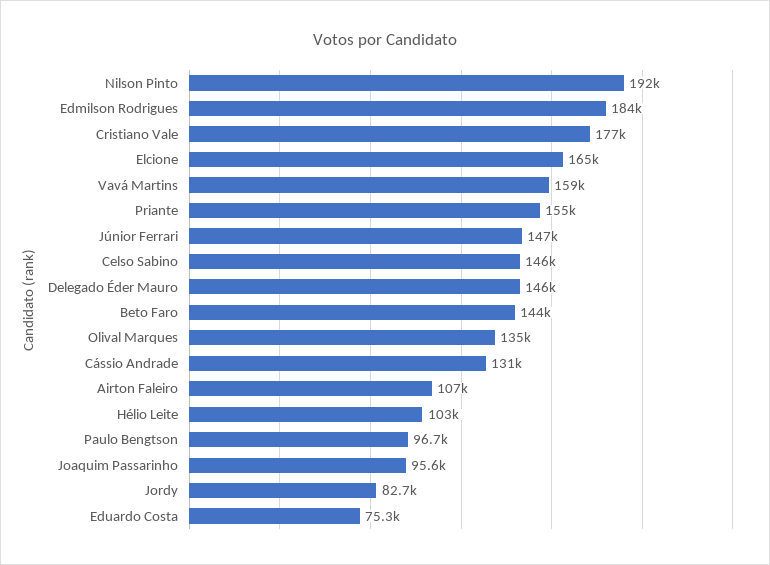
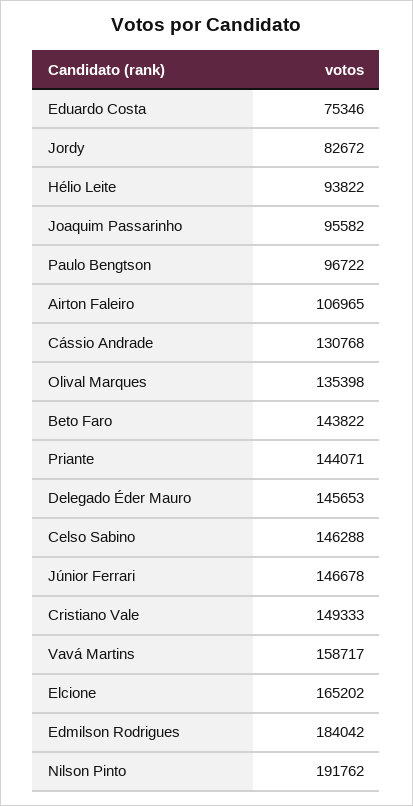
Cristiano Vale: 177000 -> 149333
Priante: 155000 -> 144071
Hélio Leite: 103000 -> 93822

